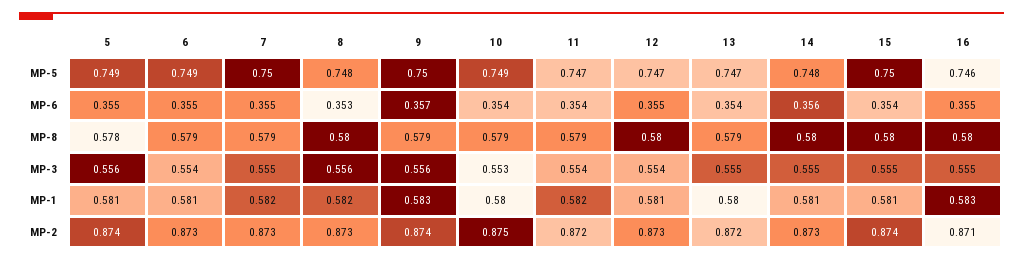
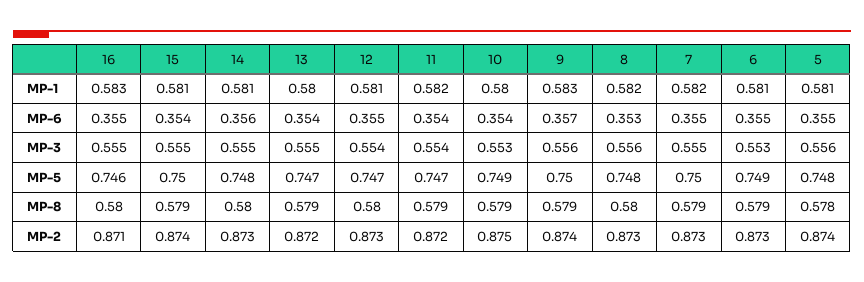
5, MP-5: 0.749 -> 0.748
15, MP-8: 0.58 -> 0.579
6, MP-3: 0.554 -> 0.553

